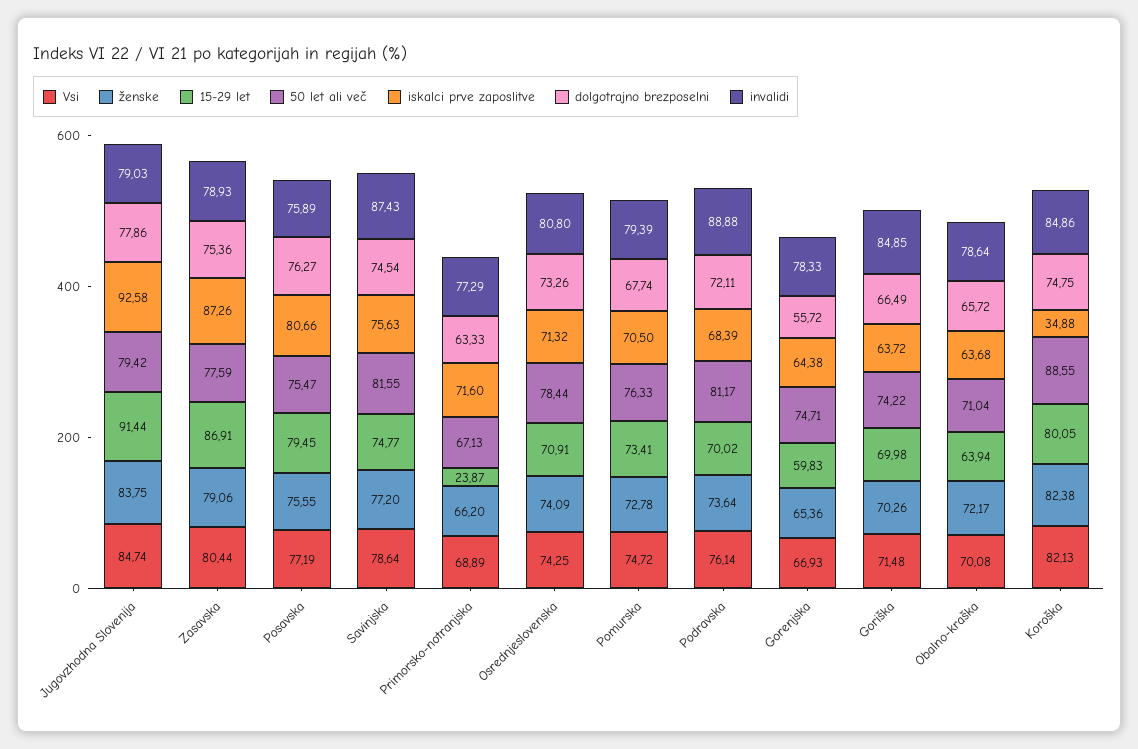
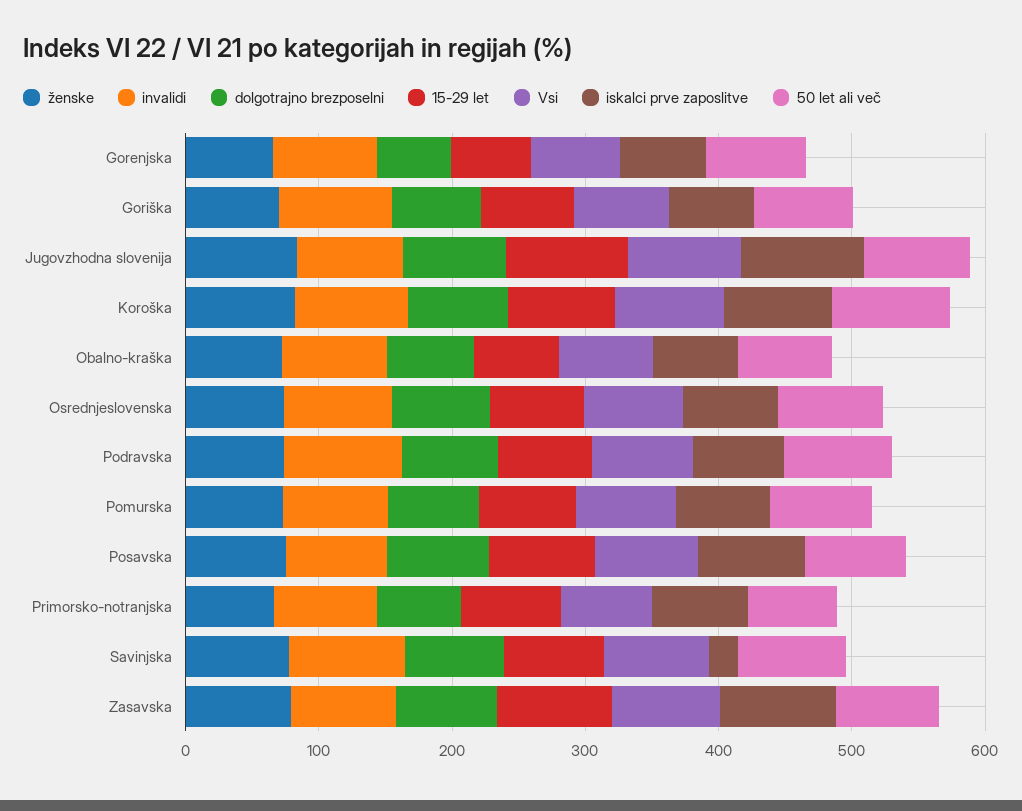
iskalci prve zaposlitve, Savinjska: 75.63 -> 20
15-29 let, Primorsko-notranjska: 23.87 -> 80
iskalci prve zaposlitve, Koroška: 34.88 -> 80

